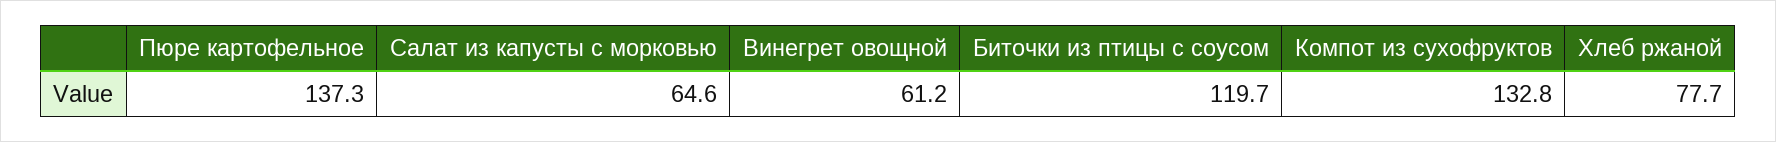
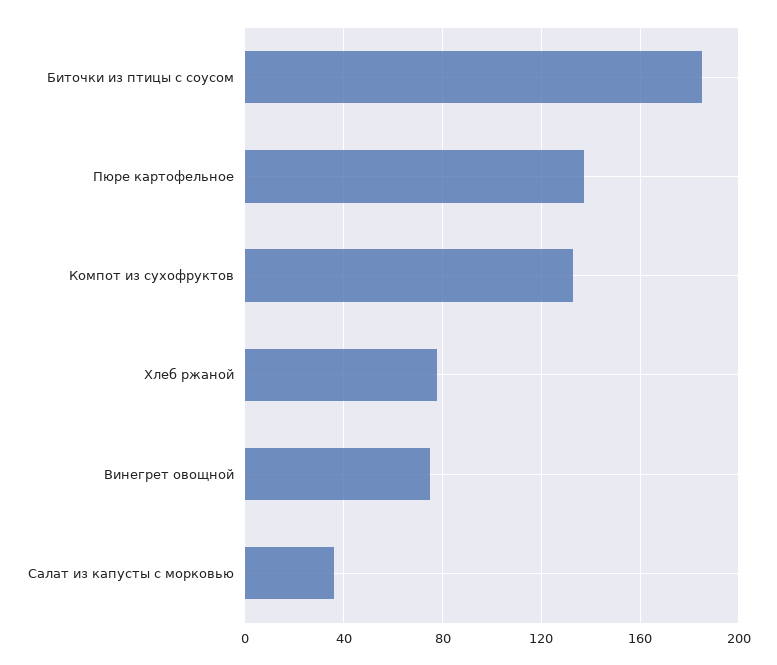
Салат из капусты с морковью: 64.6 -> 35
Винегрет овощной: 61.2 -> 75
Биточки из птицы с соусом: 119.7 -> 185

